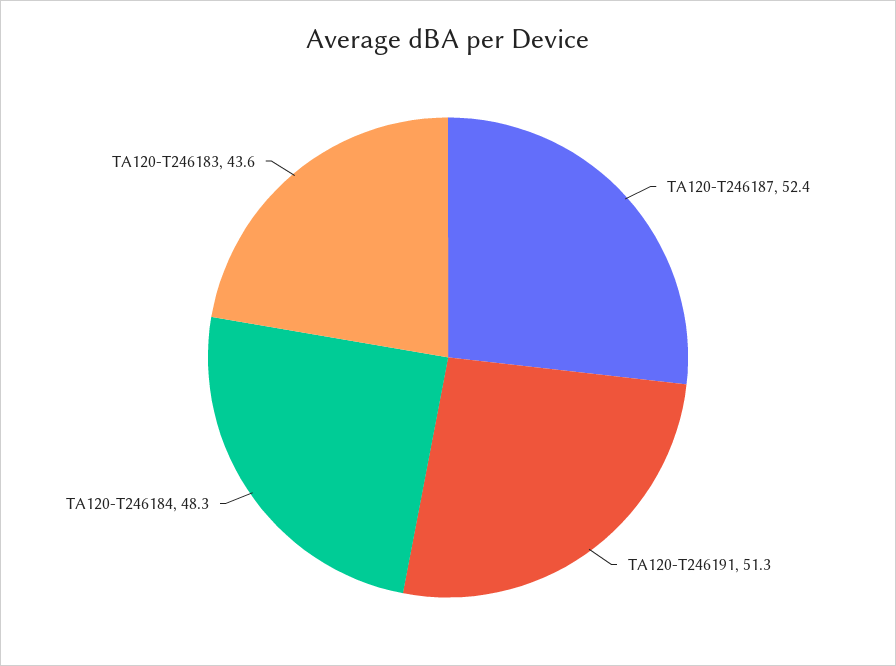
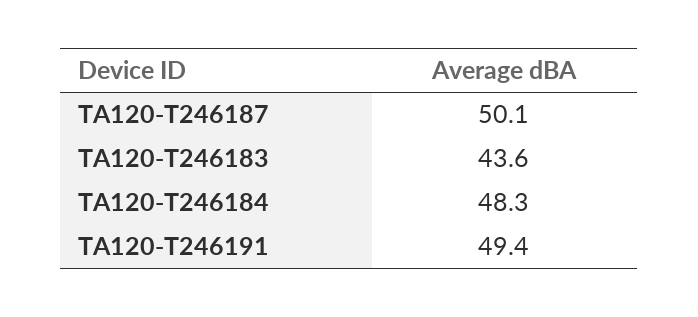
TA120-T246187: 52.4 -> 50.1
TA120-T246191: 51.3 -> 49.4

